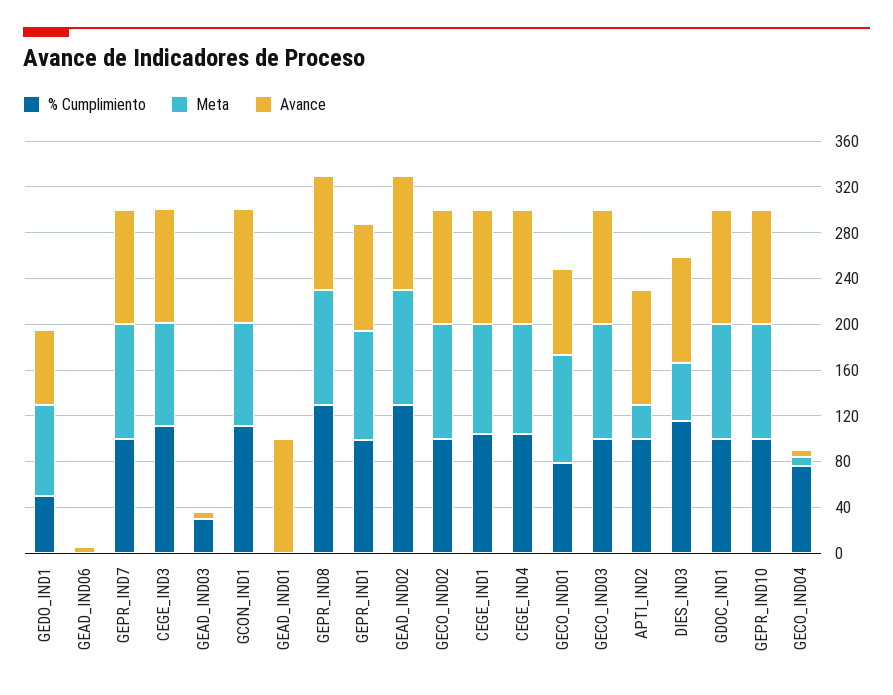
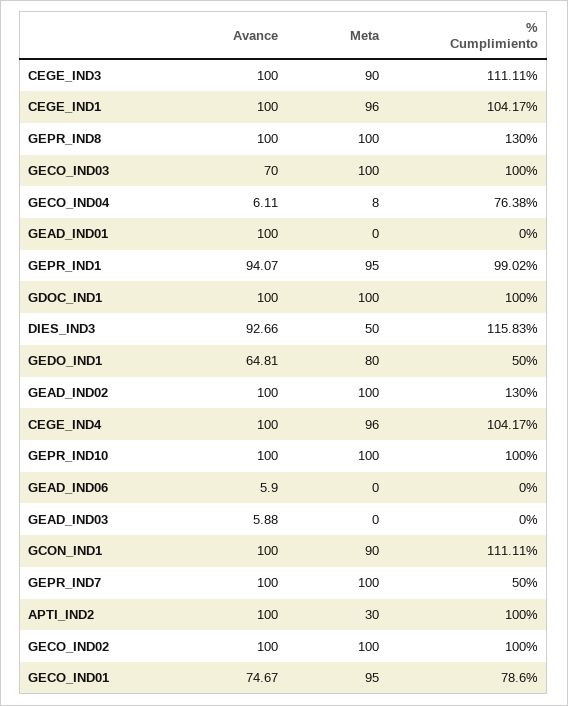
% Cumplimiento, GEPR_IND7: 100 -> 50
% Cumplimiento, GEAD_IND03: 30 -> 0
Avance, GECO_IND03: 100 -> 70

